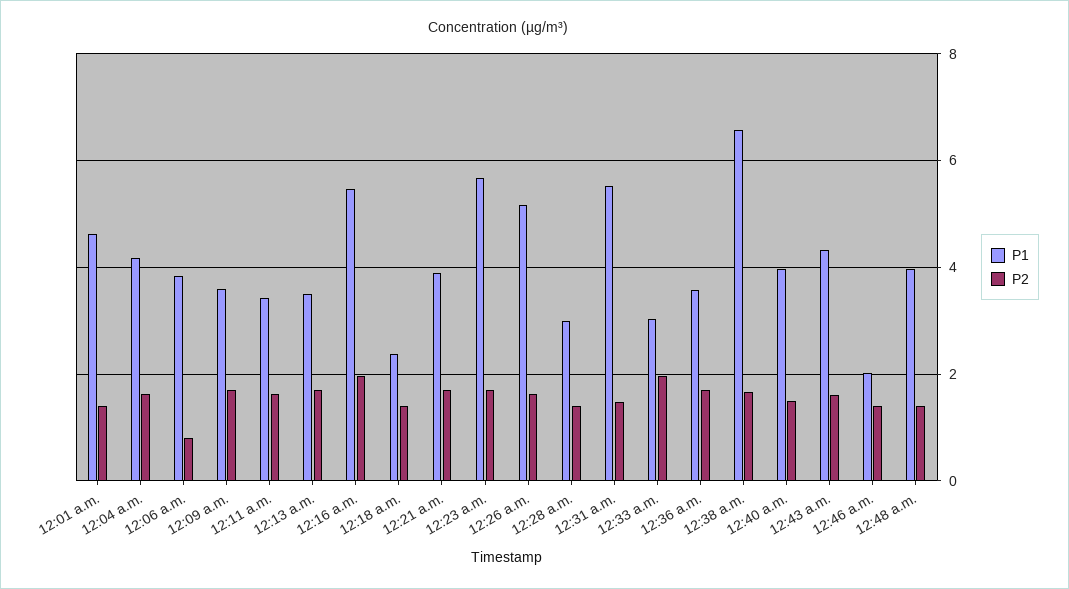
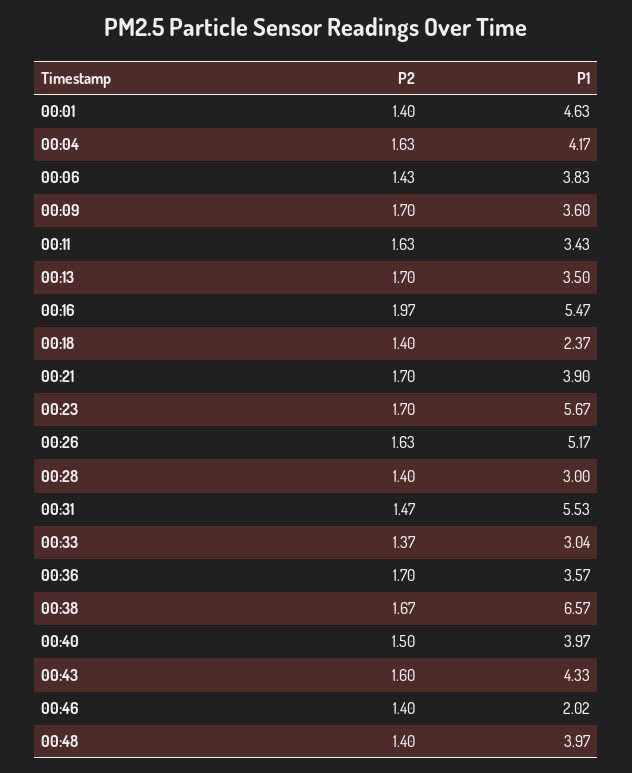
P2, 12:06 a.m.: 0.8 -> 1.43
P2, 12:33 a.m.: 2 -> 1.37

